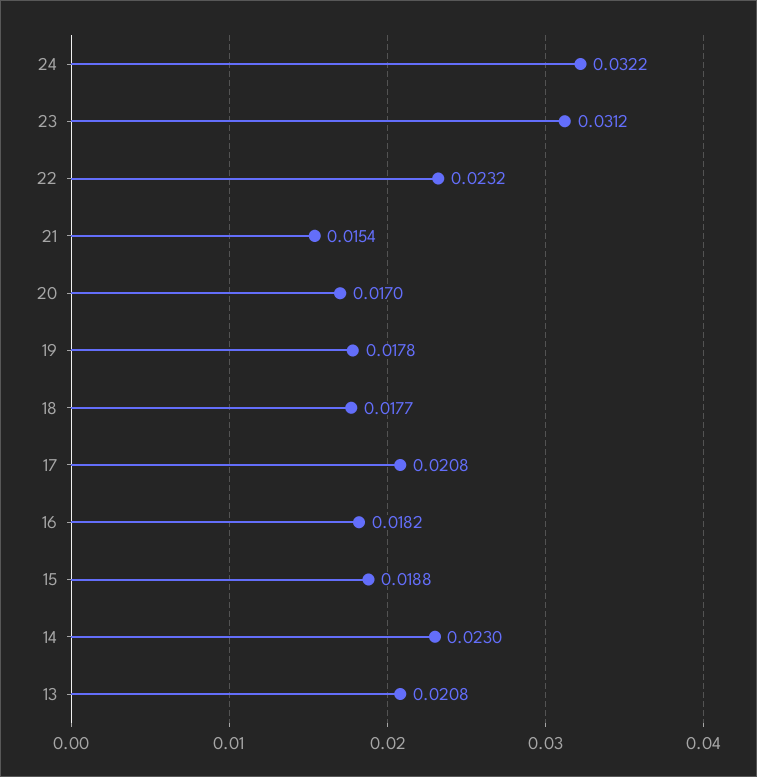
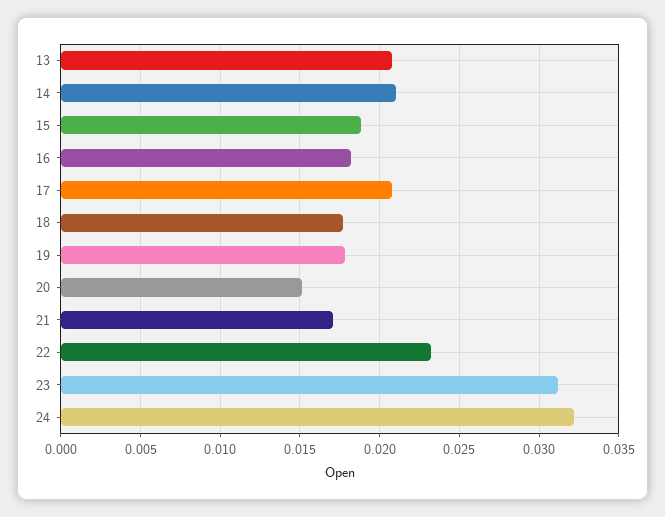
21: 0.0154 -> 0.017
20: 0.017 -> 0.015
14: 0.023 -> 0.021

